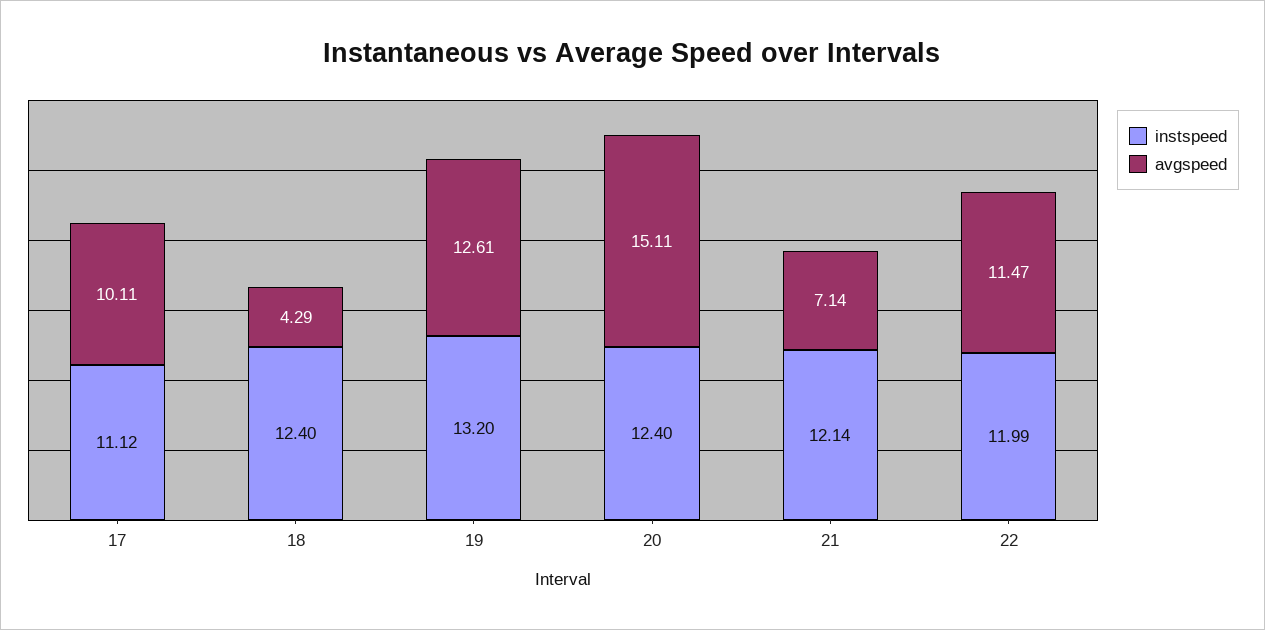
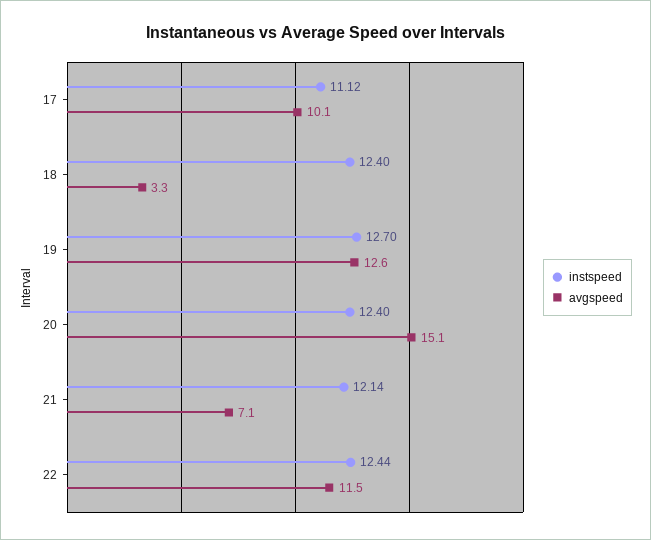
avgspeed, 18: 4.29 -> 3.3
instspeed, 19: 13.2 -> 12.7
instspeed, 22: 11.99 -> 12.44

